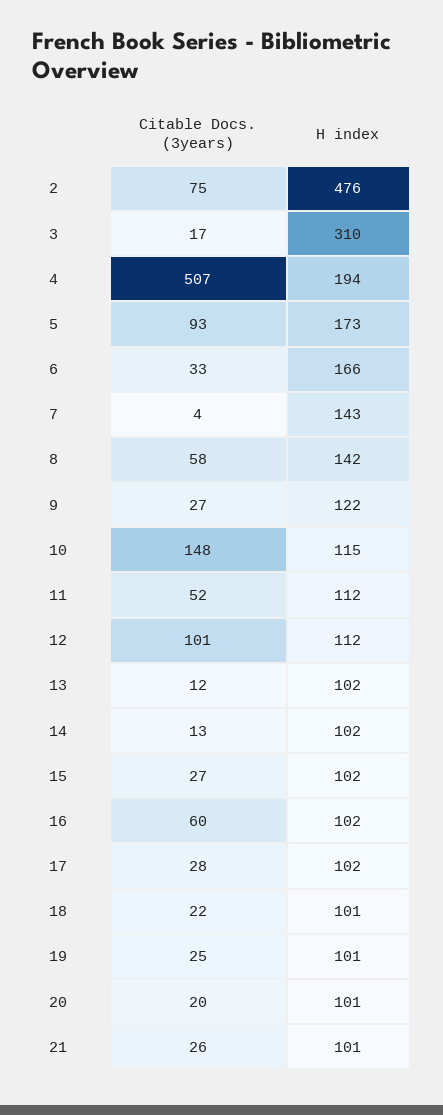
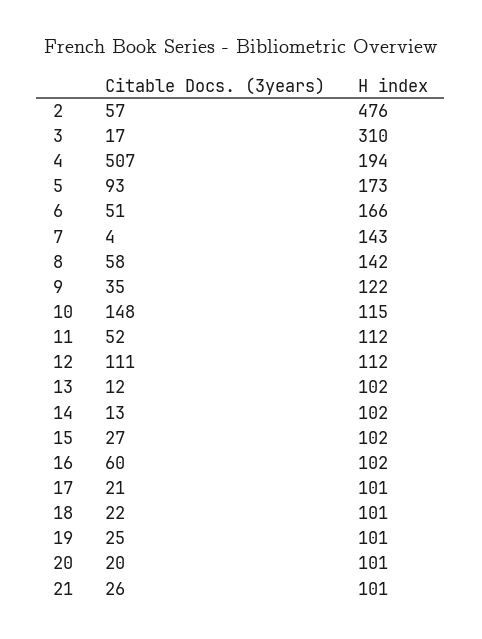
Citable Docs. (3years), 2: 75 -> 57
Citable Docs. (3years), 6: 33 -> 51
Citable Docs. (3years), 9: 27 -> 35
Citable Docs. (3years), 12: 101 -> 111
Citable Docs. (3years), 17: 28 -> 21
H index, 17: 102 -> 101

